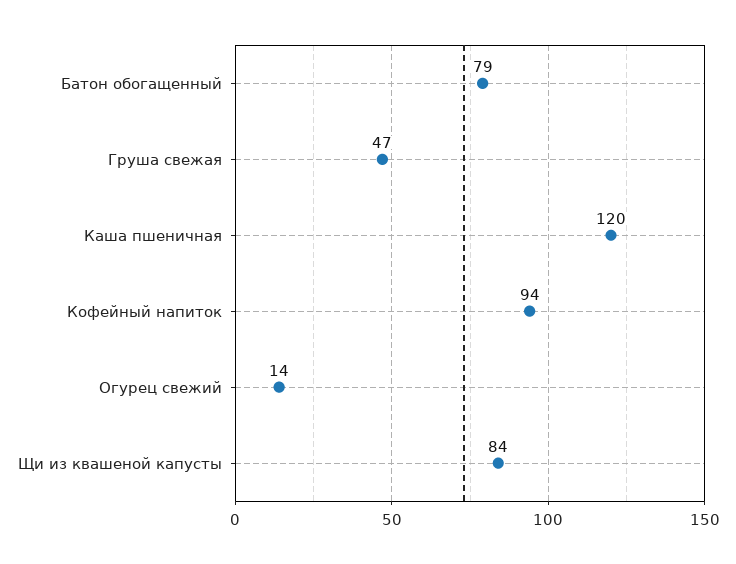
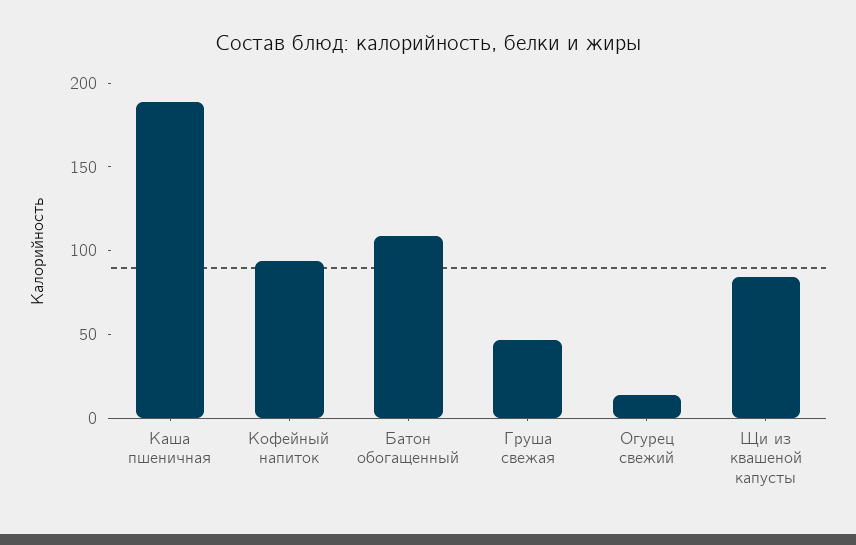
Батон обогащенный: 79 -> 110
Каша пшеничная: 120 -> 190

